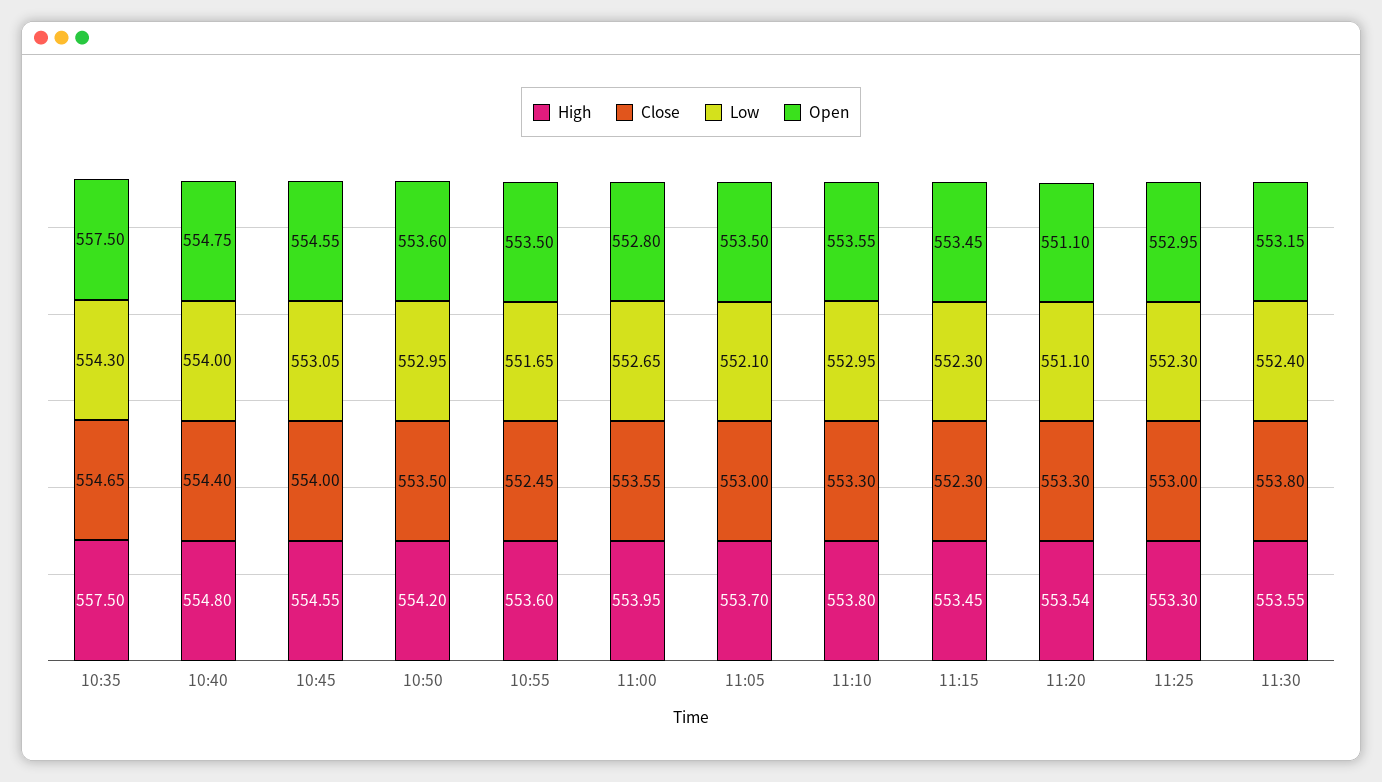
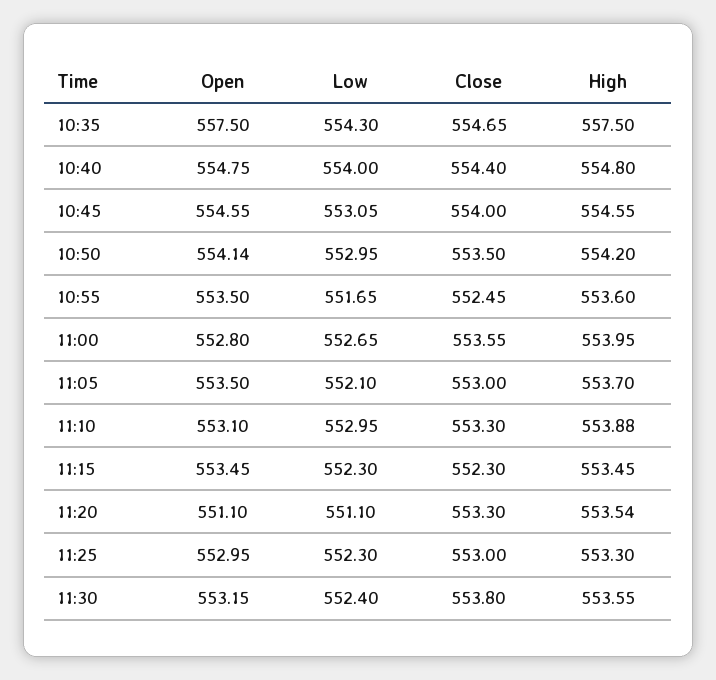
Open, 10:50: 553.6 -> 554.14
High, 11:10: 553.8 -> 553.88
Open, 11:10: 553.55 -> 553.1

